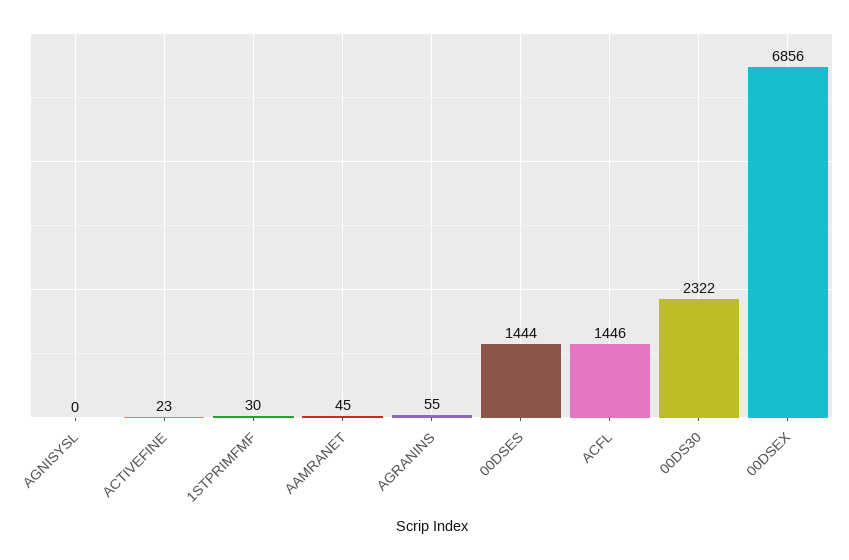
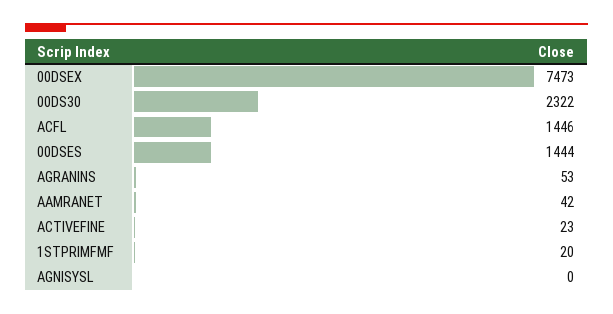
1STPRIMFMF: 30 -> 20
AAMRANET: 45 -> 42
AGRANINS: 55 -> 53
00DSEX: 6856 -> 7473

